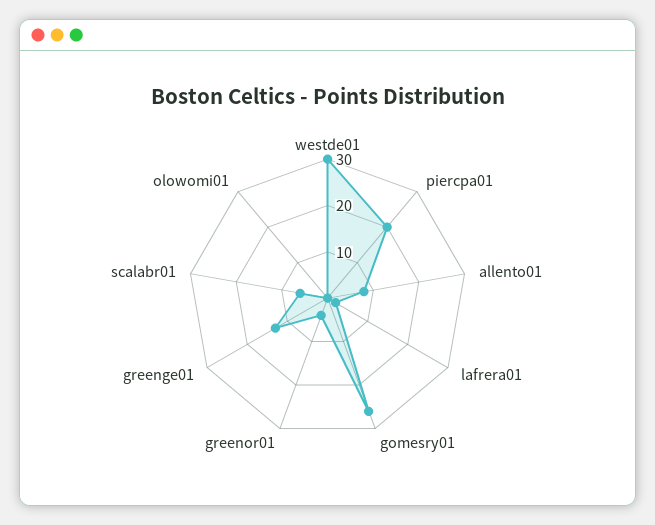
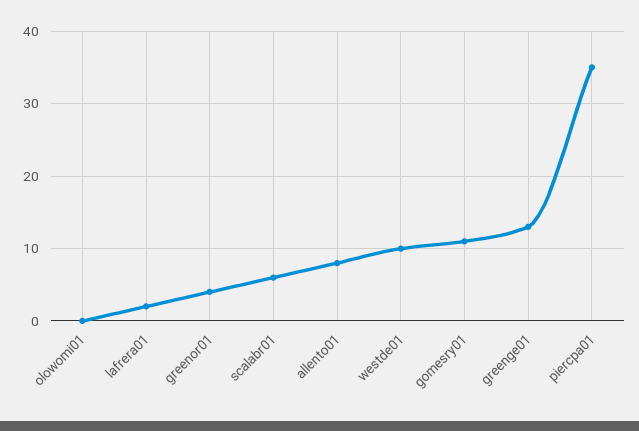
westde01: 30 -> 10
piercpa01: 20 -> 35
gomesry01: 25 -> 11

